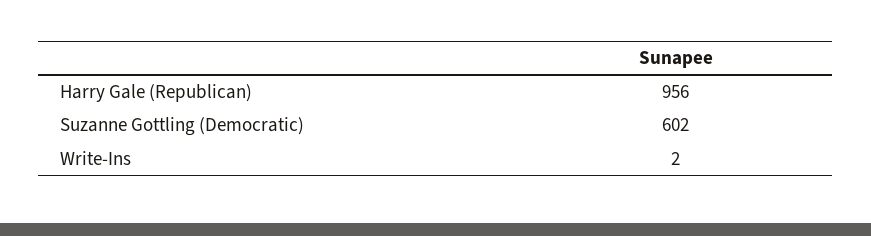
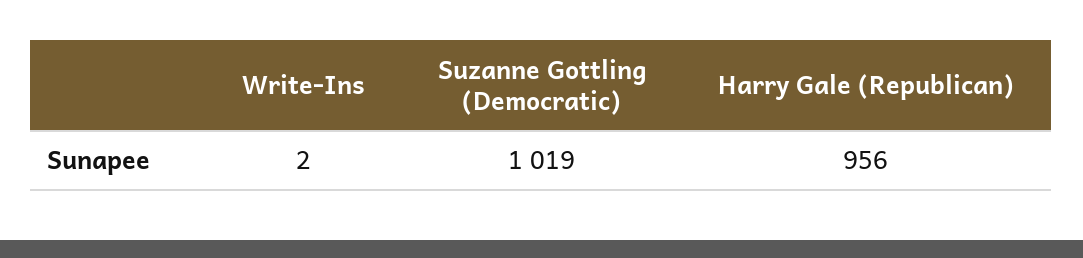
Suzanne Gottling (Democratic): 602 -> 1019

